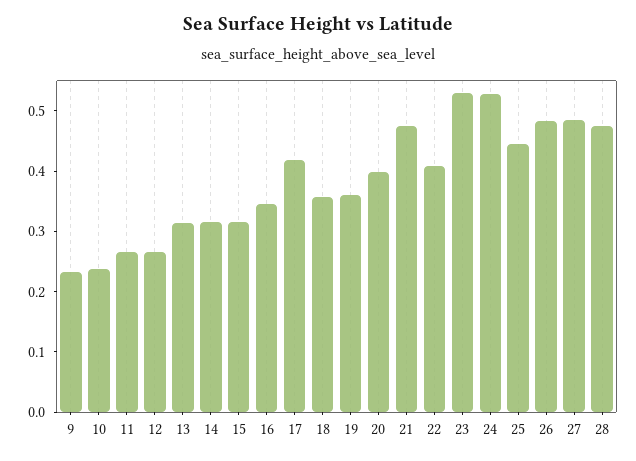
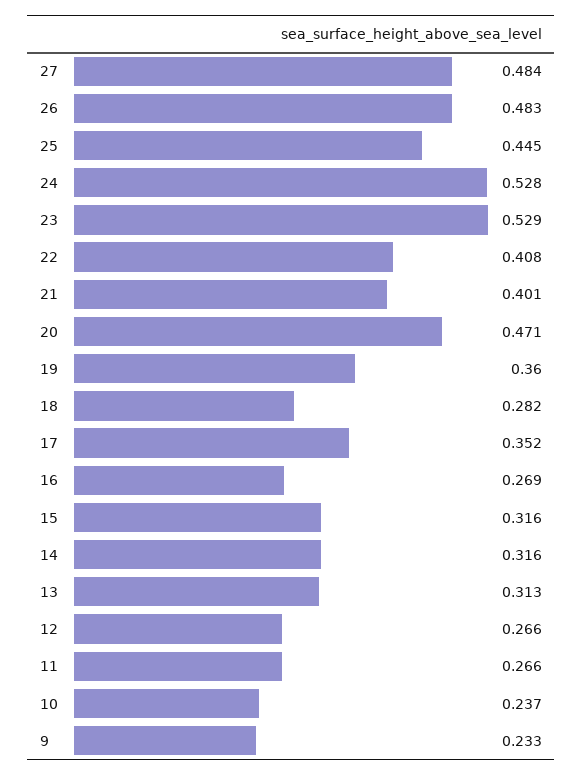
16: 0.34 -> 0.269
17: 0.42 -> 0.352
18: 0.36 -> 0.282
20: 0.4 -> 0.471
21: 0.48 -> 0.401
28: 0.48 -> none

